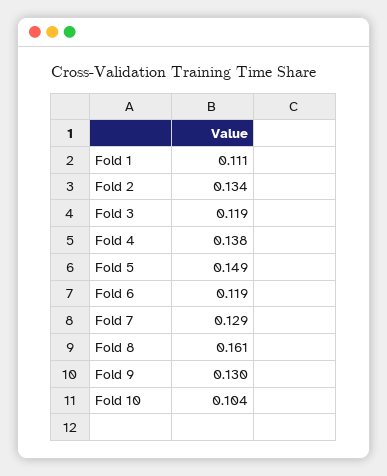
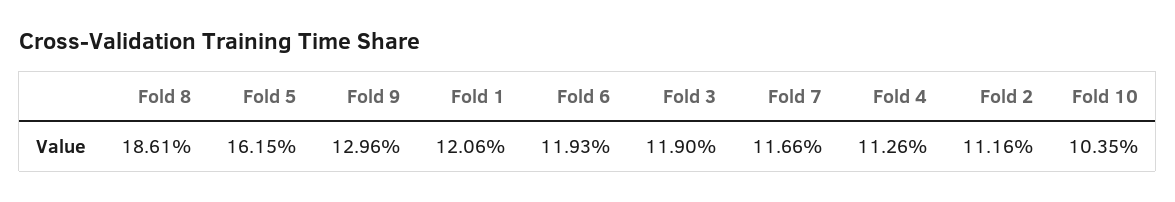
Fold 1: 0.111 -> 0.1206
Fold 2: 0.134 -> 0.1116
Fold 4: 0.138 -> 0.1126
Fold 5: 0.149 -> 0.1615
Fold 7: 0.129 -> 0.1166
Fold 8: 0.161 -> 0.1861

